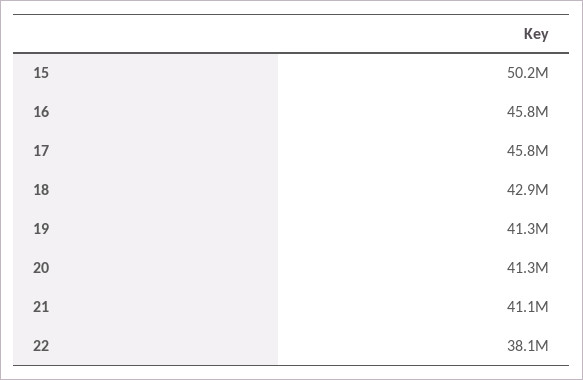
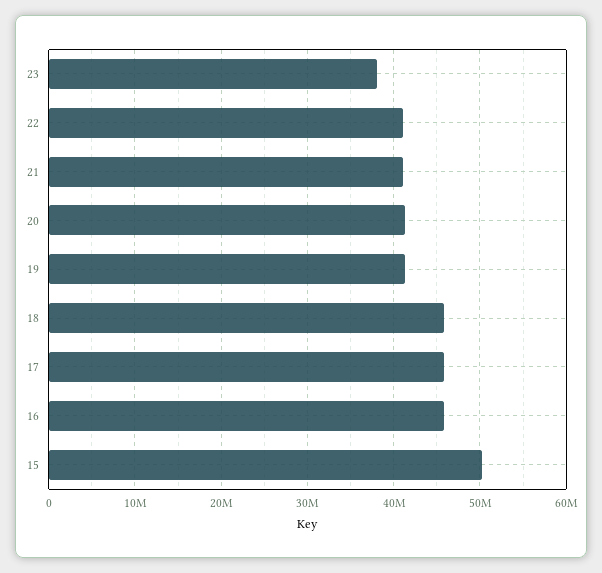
18: 42900000 -> 46000000
22: 38100000 -> 41000000
23: none -> 38000000

